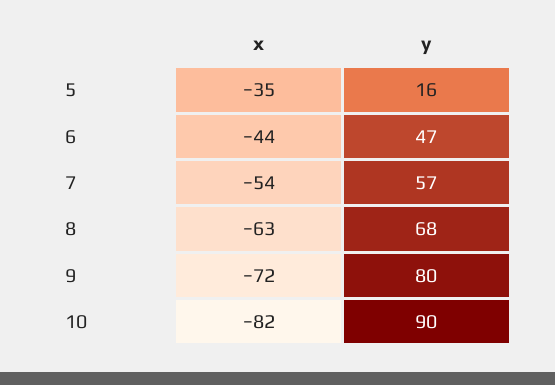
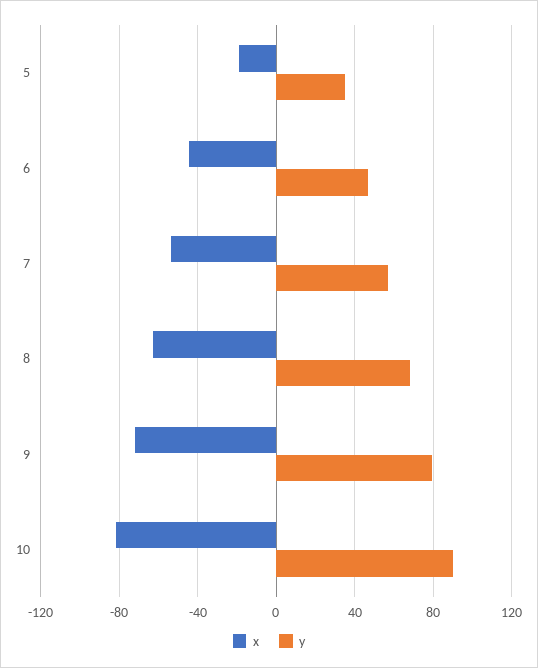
x, 5: -35 -> -20
y, 5: 16 -> 35

